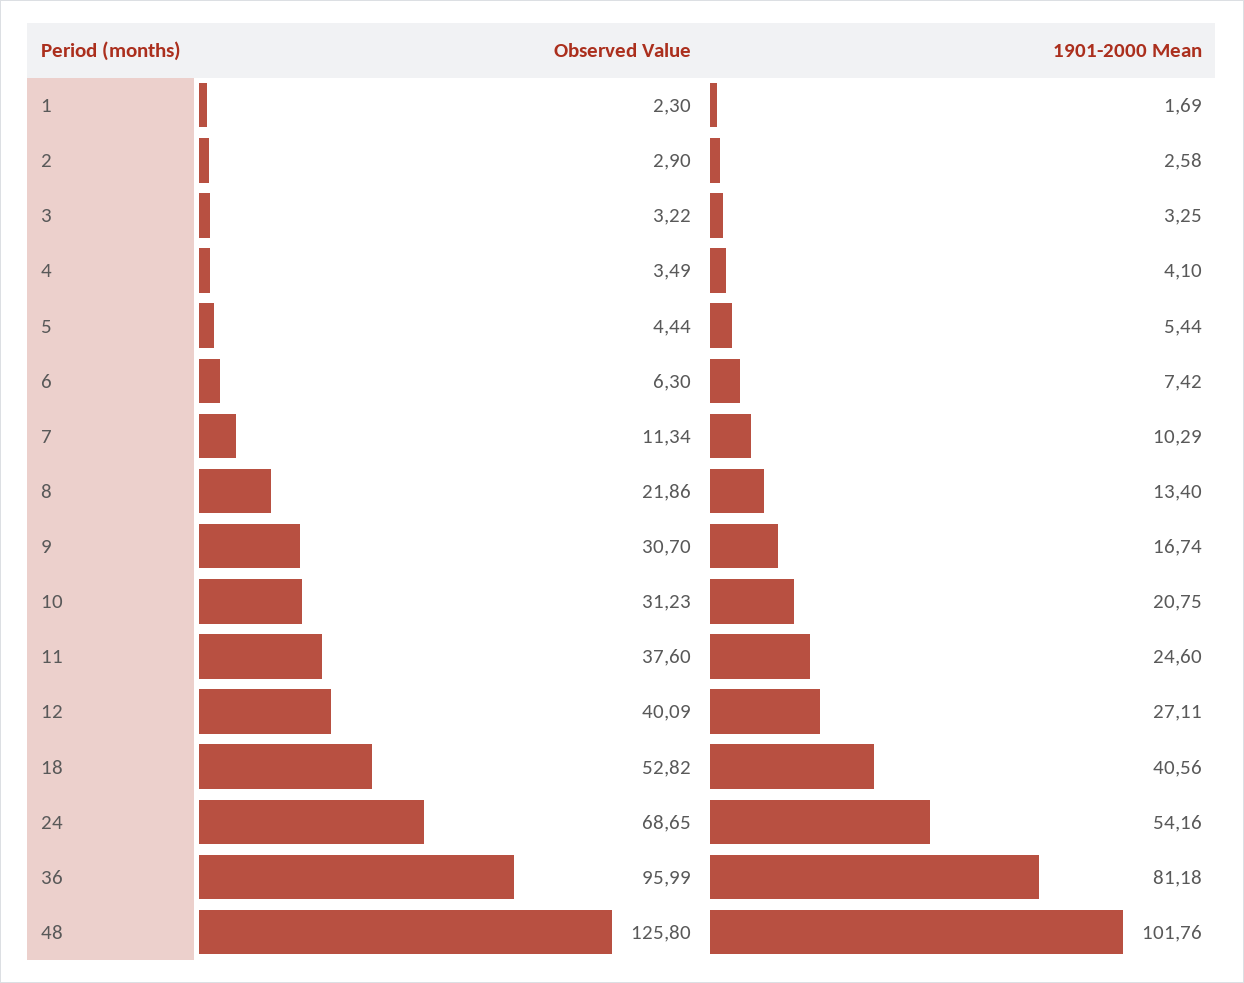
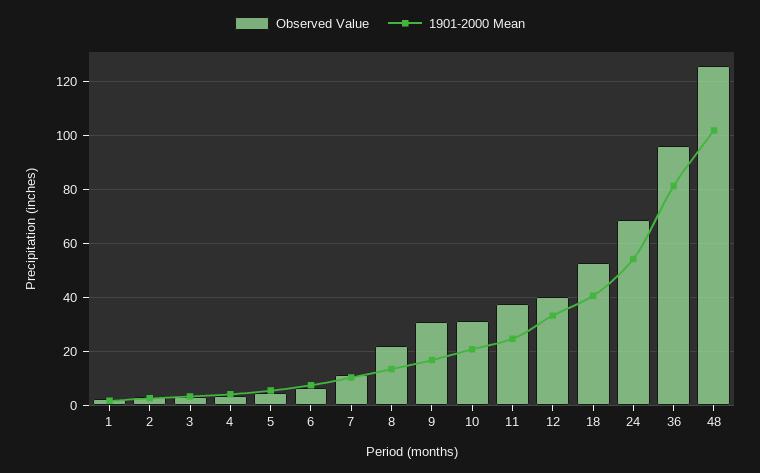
1901-2000 Mean, 12: 27.11 -> 32.5

